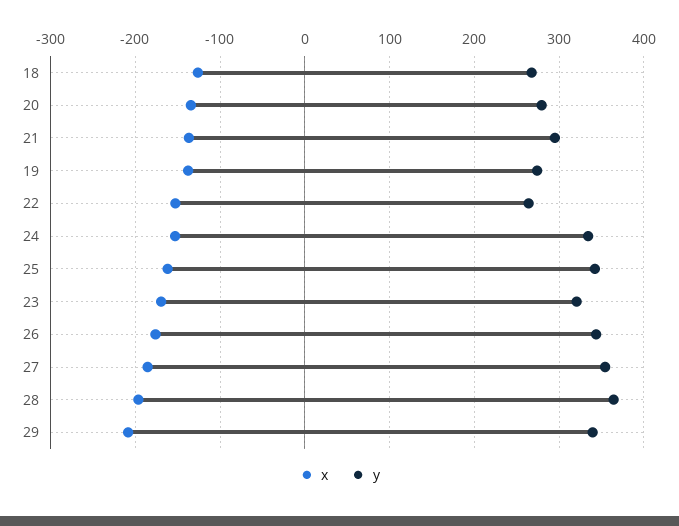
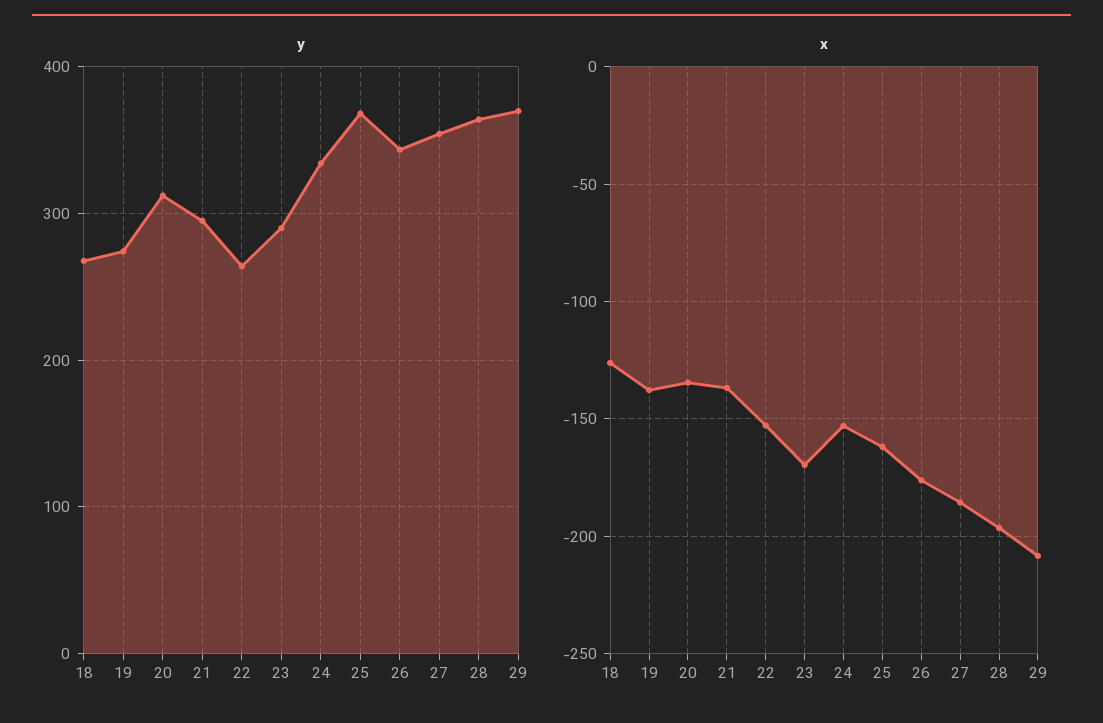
y, 20: 280 -> 310
y, 25: 340 -> 370
y, 23: 320 -> 290
y, 29: 340 -> 370

